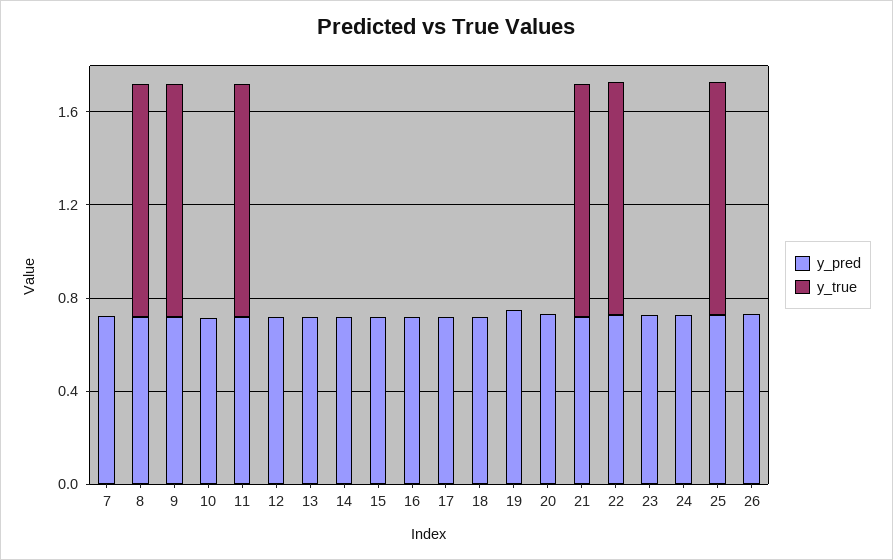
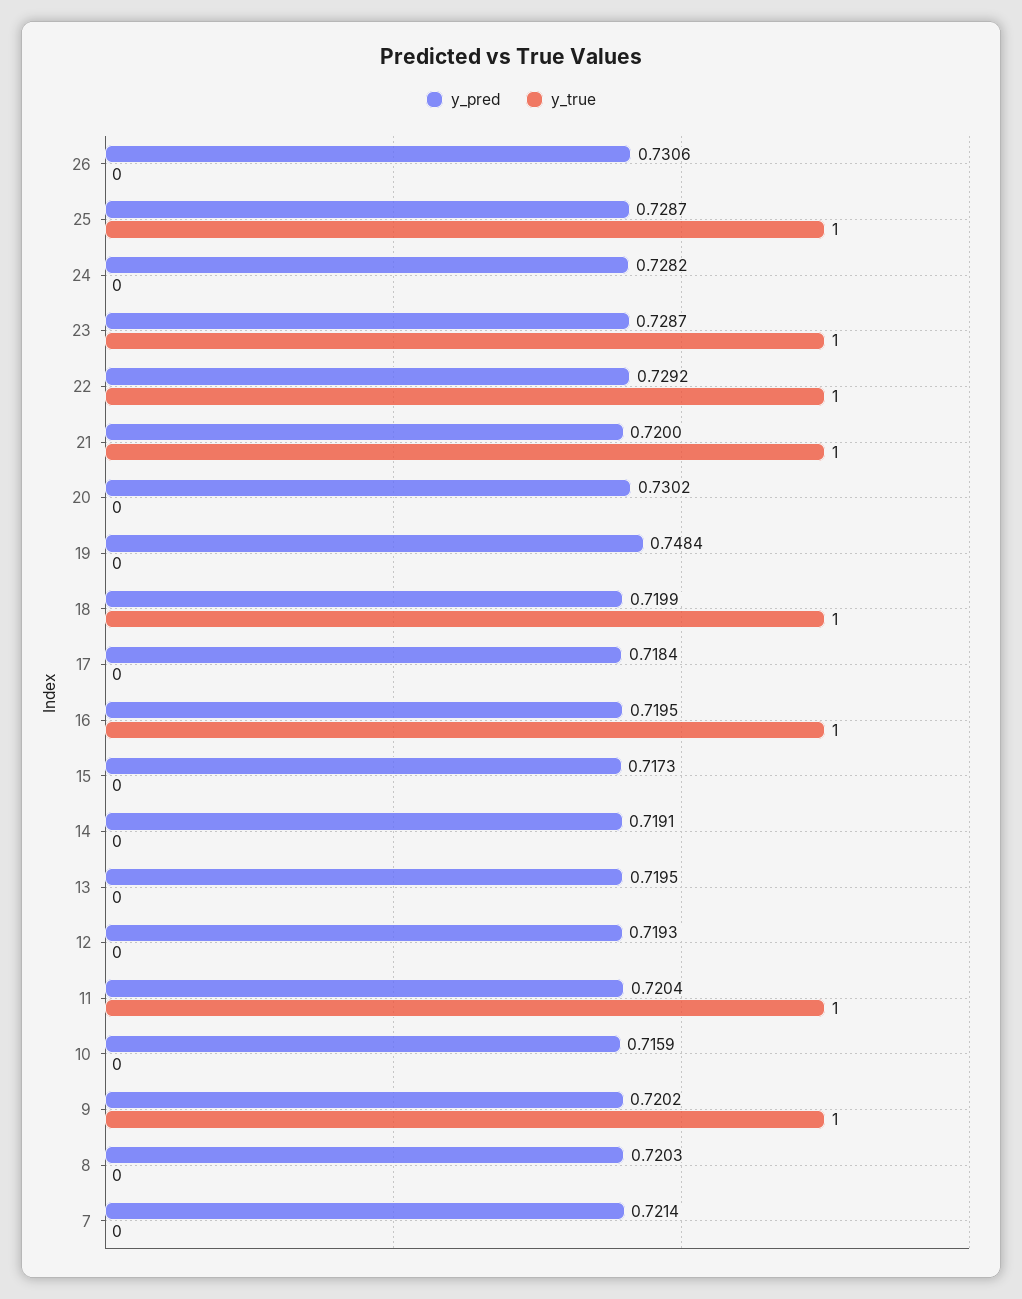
y_true, 8: 1 -> 0
y_true, 16: 0 -> 1
y_true, 18: 0 -> 1
y_true, 23: 0 -> 1

